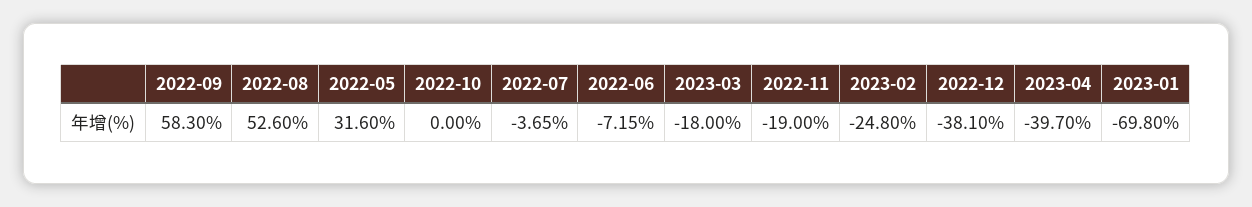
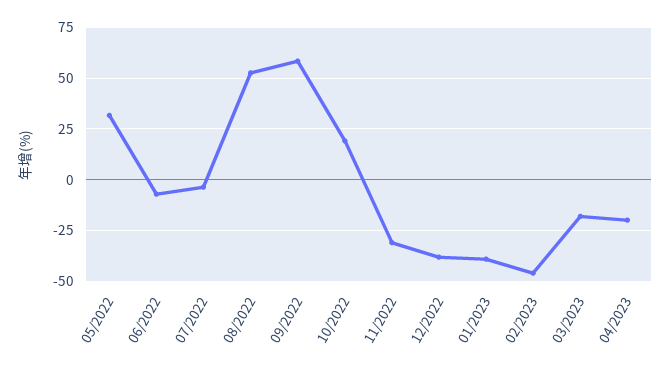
2022-10: 0 -> 20
2022-11: -19 -> -30
2023-02: -24.8 -> -45
2023-04: -39.7 -> -20
2023-01: -69.8 -> -40

